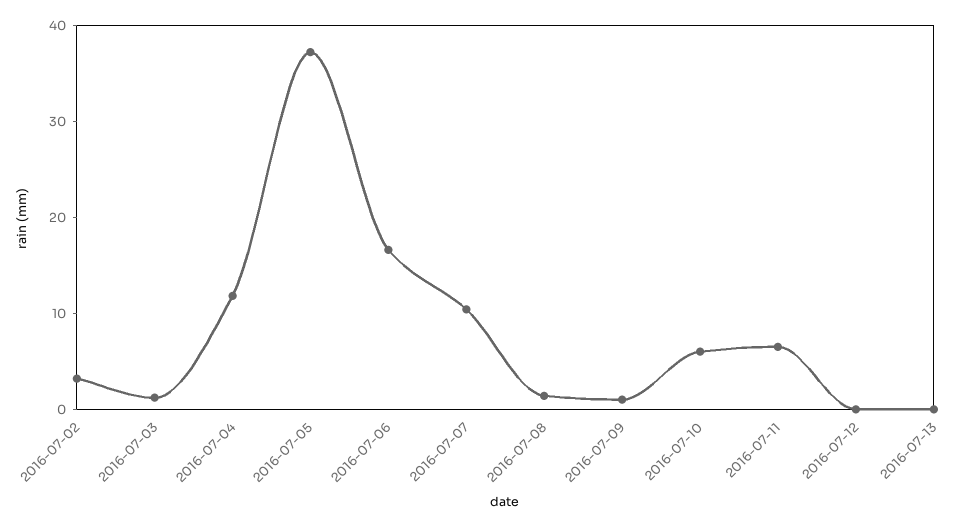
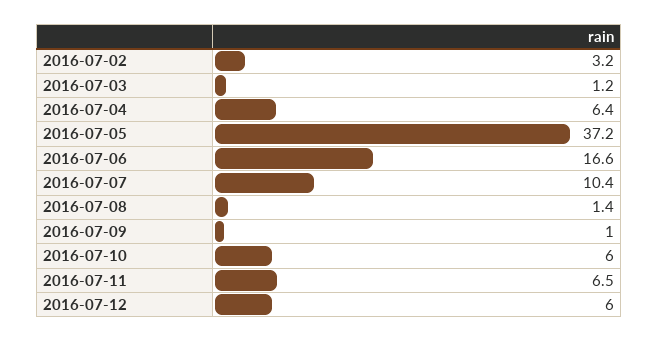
2016-07-04: 12 -> 6.4
2016-07-12: 0 -> 6
2016-07-13: 0 -> none

